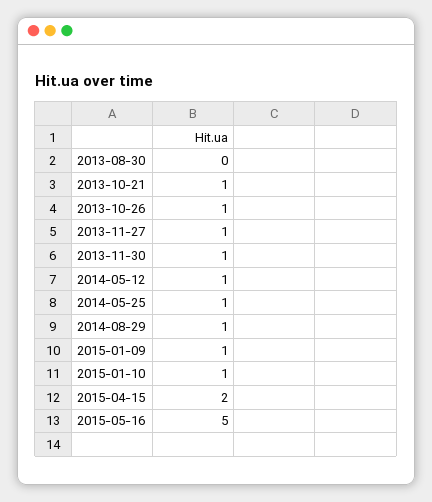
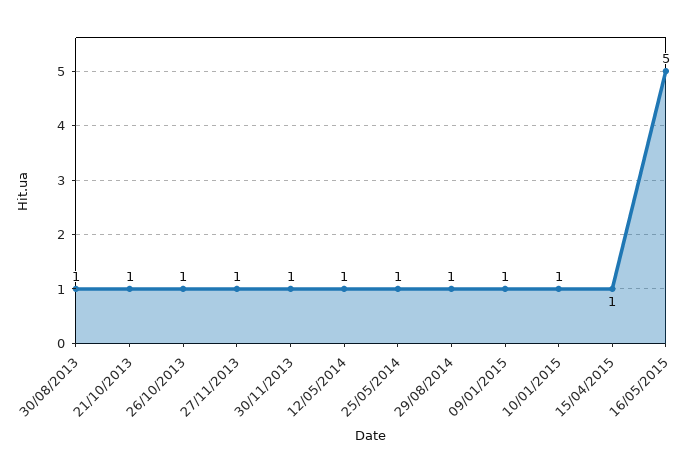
2013-08-30: 0 -> 1
2015-04-15: 2 -> 1

